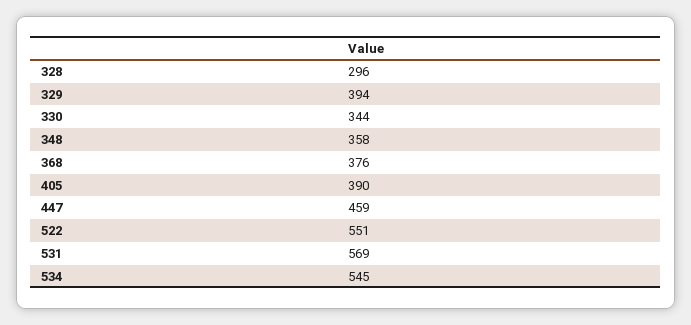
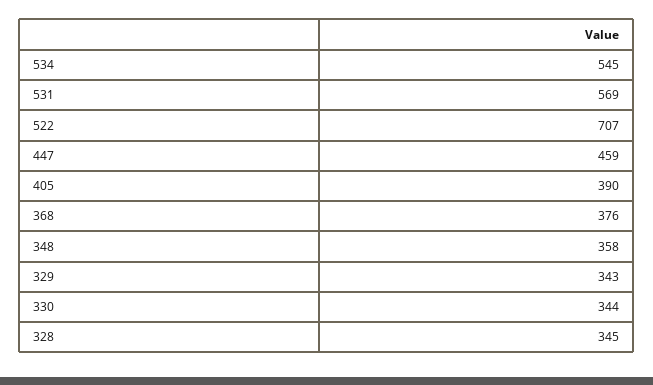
328: 296 -> 345
329: 394 -> 343
522: 551 -> 707

